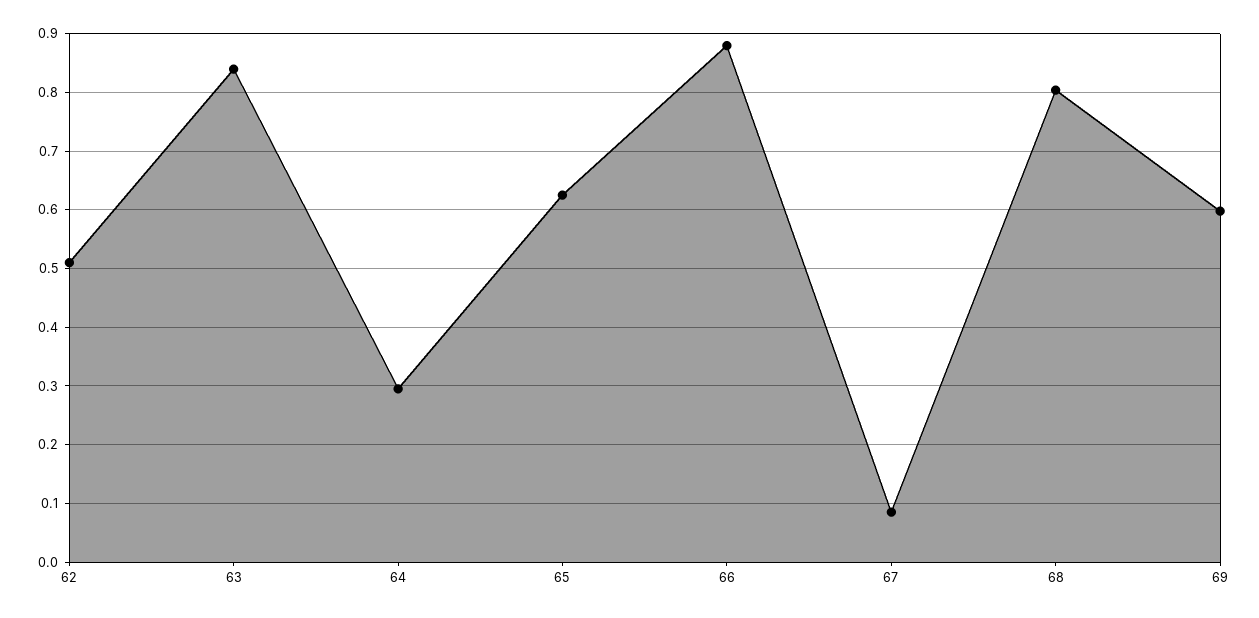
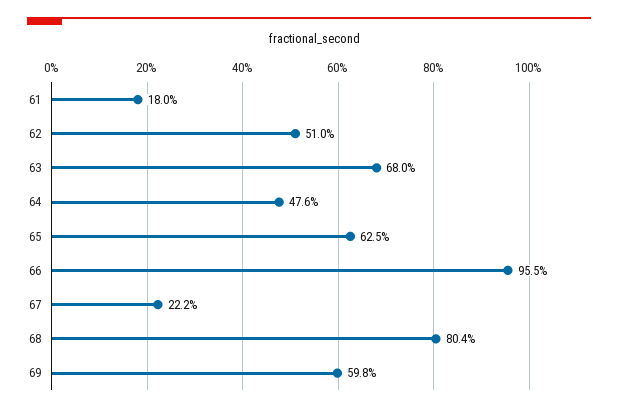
63: 0.84 -> 0.68
64: 0.3 -> 0.476
66: 0.88 -> 0.955
67: 0.08 -> 0.222
61: none -> 0.18

